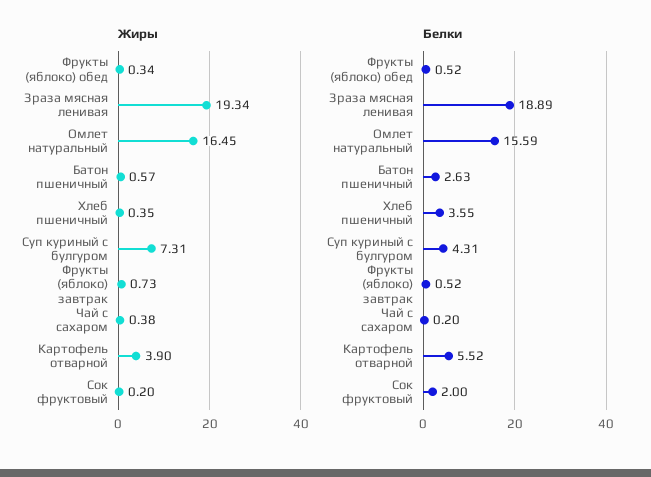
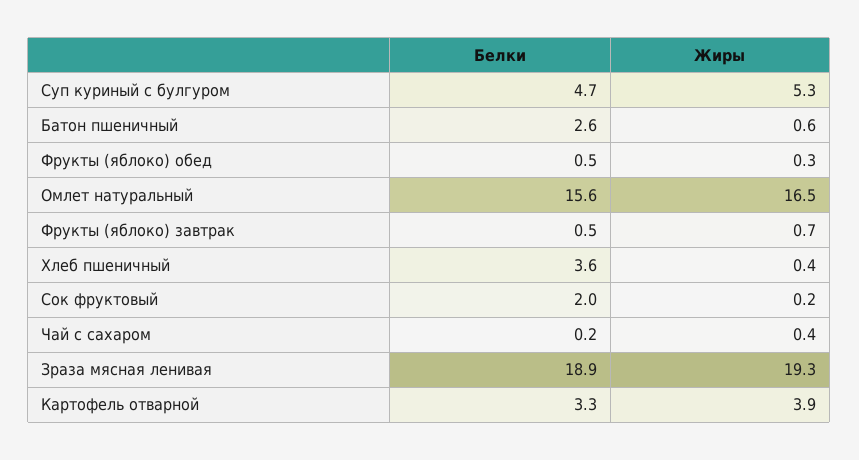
Жиры, Суп куриный с булгуром: 7.31 -> 5.3
Белки, Суп куриный с булгуром: 4.31 -> 4.7
Белки, Картофель отварной: 5.52 -> 3.3

